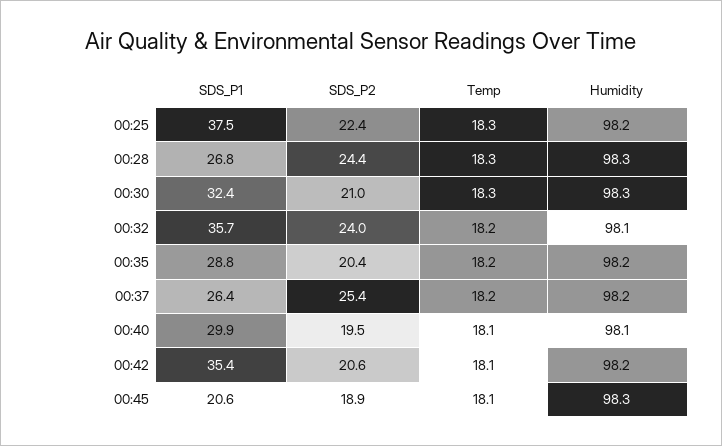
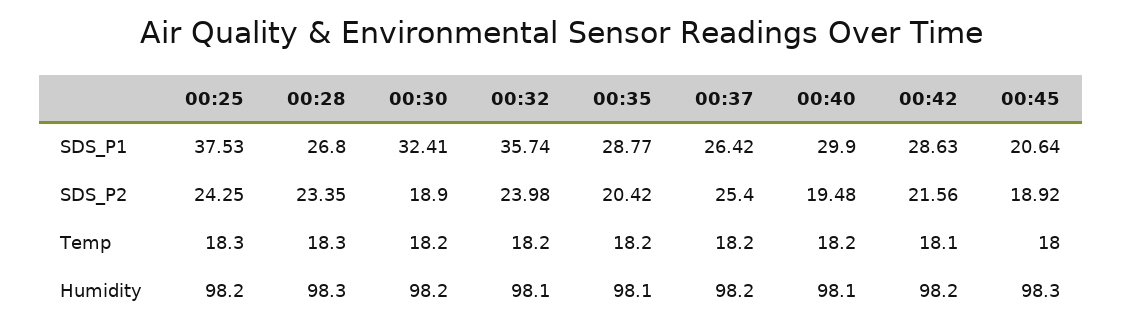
SDS_P2, 00:25: 22.4 -> 24.25
SDS_P2, 00:28: 24.4 -> 23.35
SDS_P2, 00:30: 21 -> 18.9
Temp, 00:30: 18.3 -> 18.2
Humidity, 00:30: 98.3 -> 98.2
Humidity, 00:35: 98.2 -> 98.1
Temp, 00:40: 18.1 -> 18.2
SDS_P1, 00:42: 35.4 -> 28.63
SDS_P2, 00:42: 20.6 -> 21.56
Temp, 00:45: 18.1 -> 18

